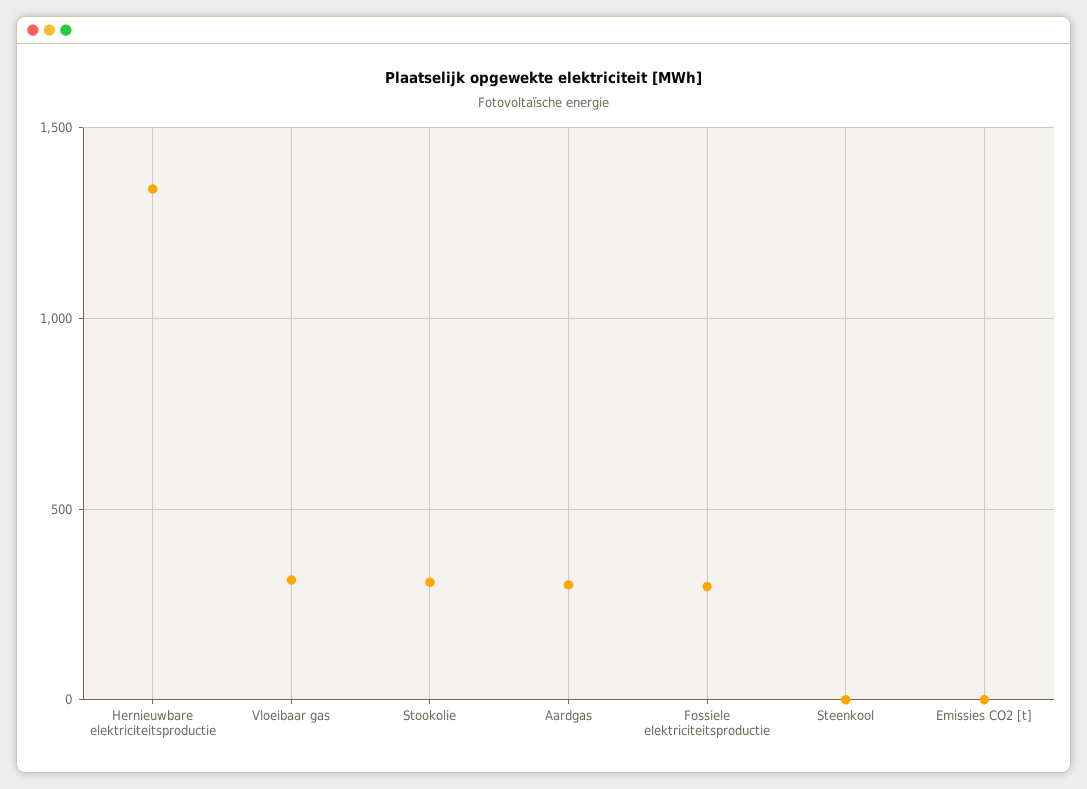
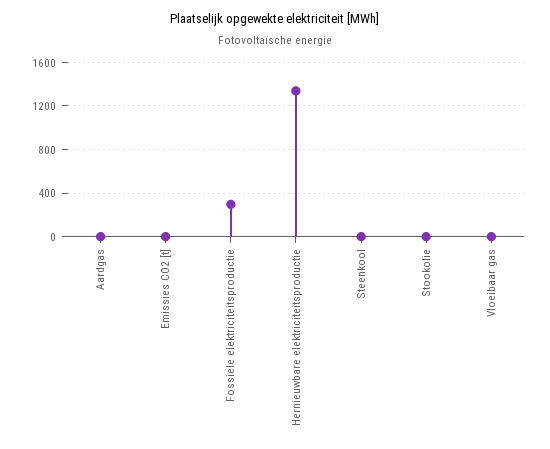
Vloeibaar gas: 300 -> 0
Stookolie: 300 -> 0
Aardgas: 300 -> 0

